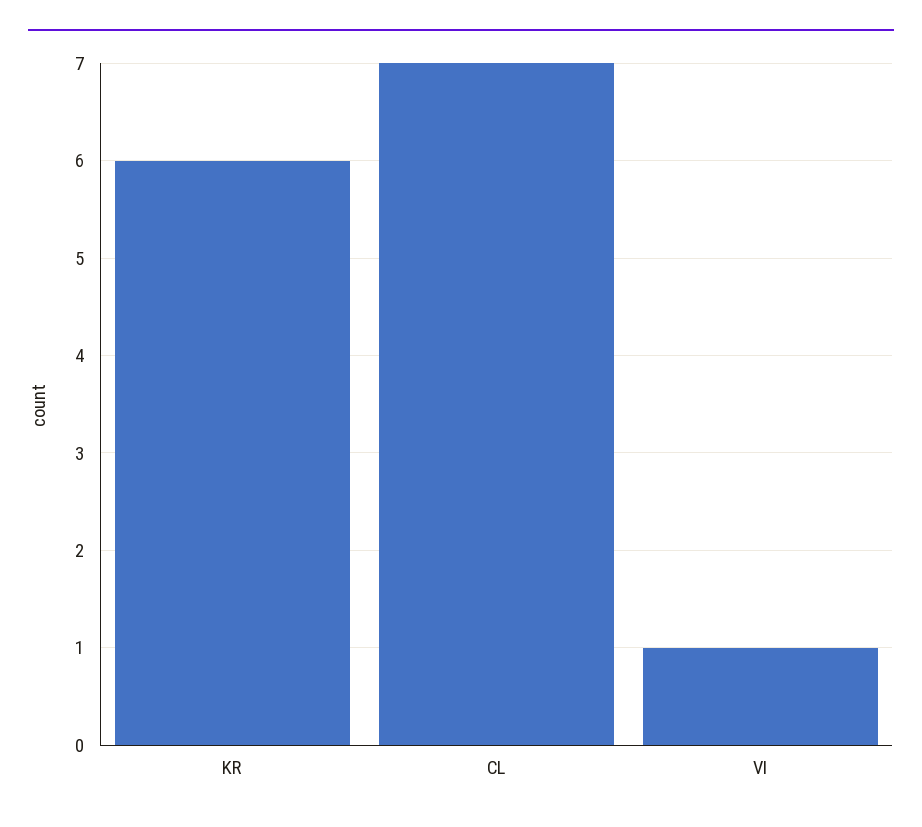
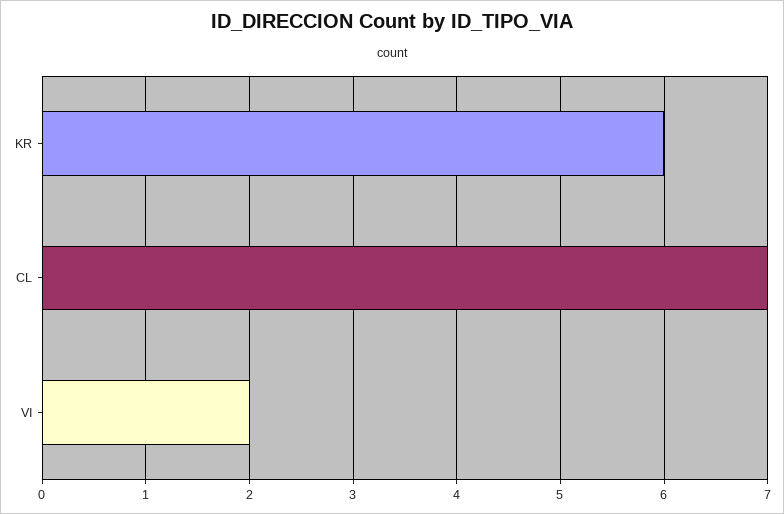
VI: 1 -> 2

